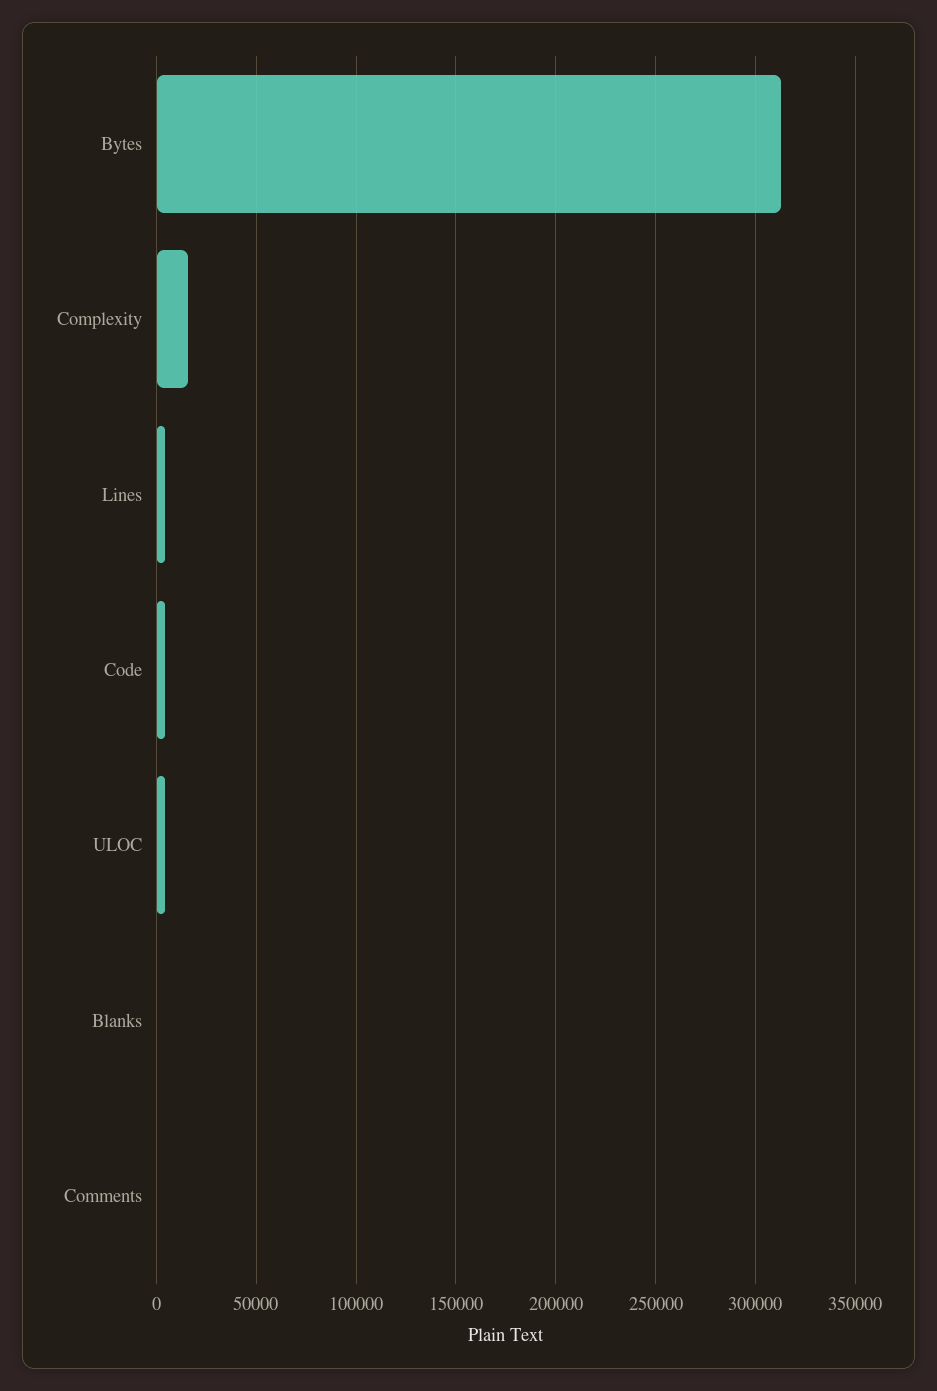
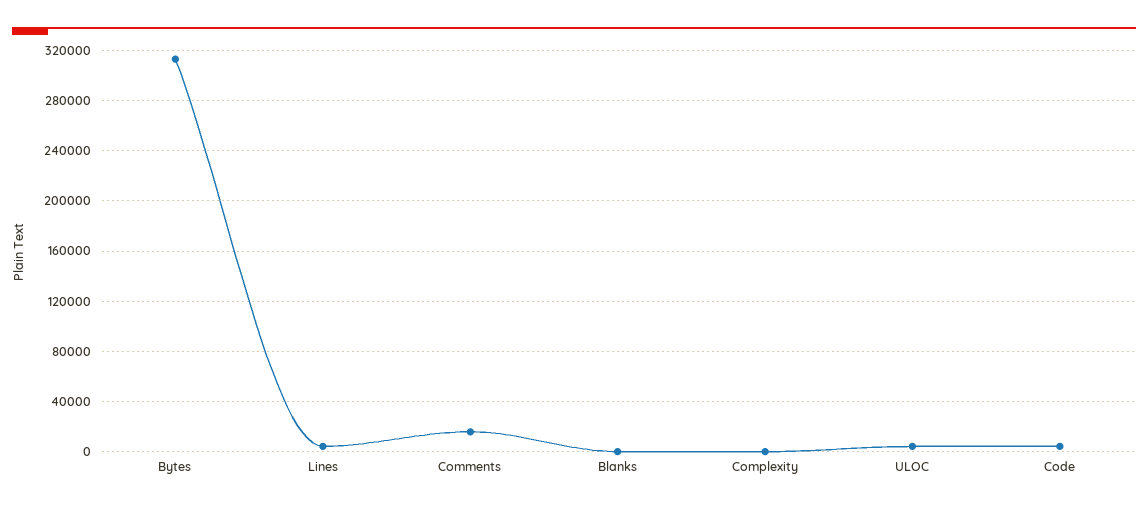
Complexity: 15000 -> 0
Comments: 0 -> 15000

